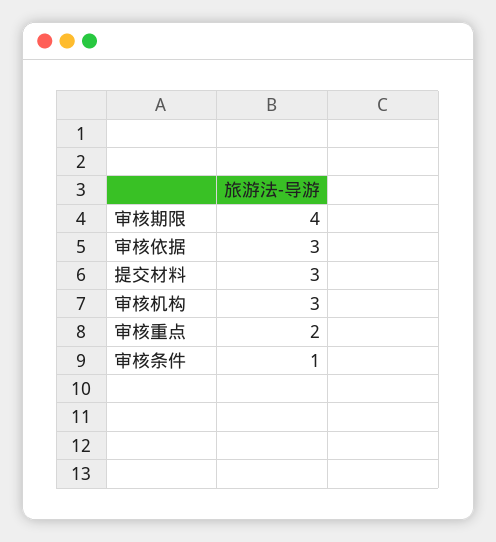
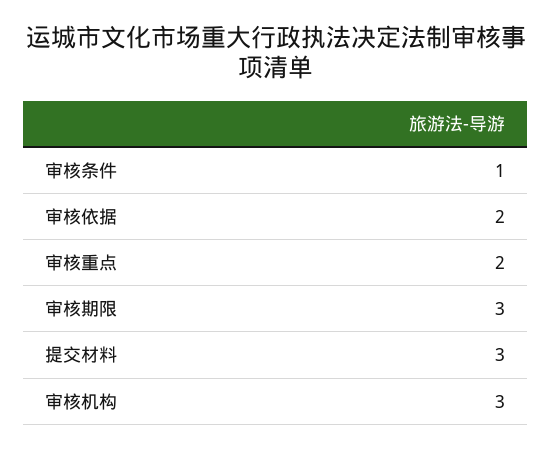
审核期限: 4 -> 3
审核依据: 3 -> 2

